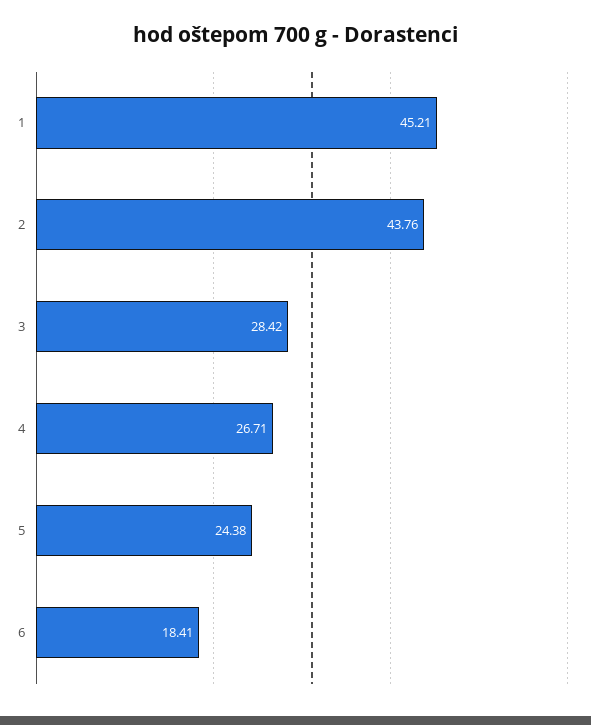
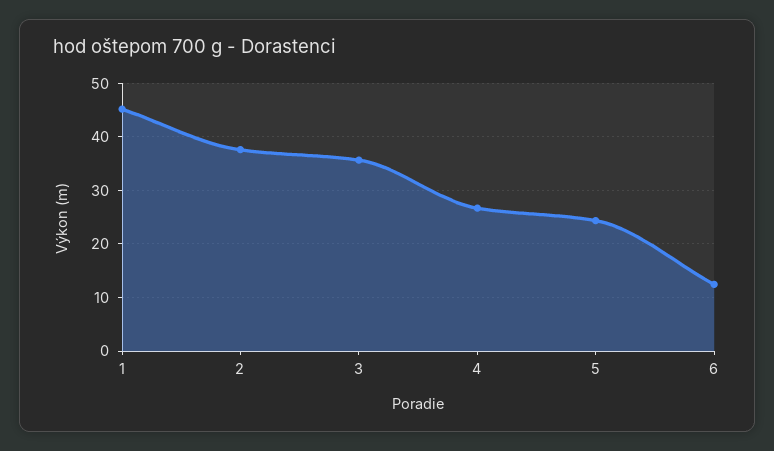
2: 43.76 -> 38
3: 28.42 -> 36
6: 18.41 -> 12

